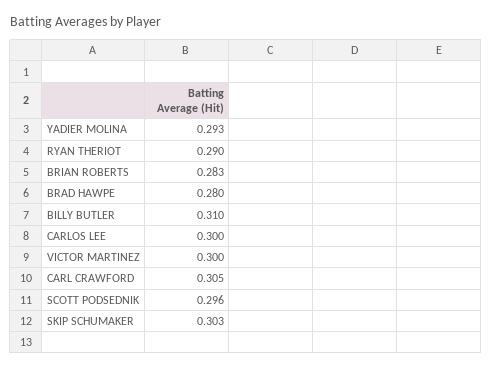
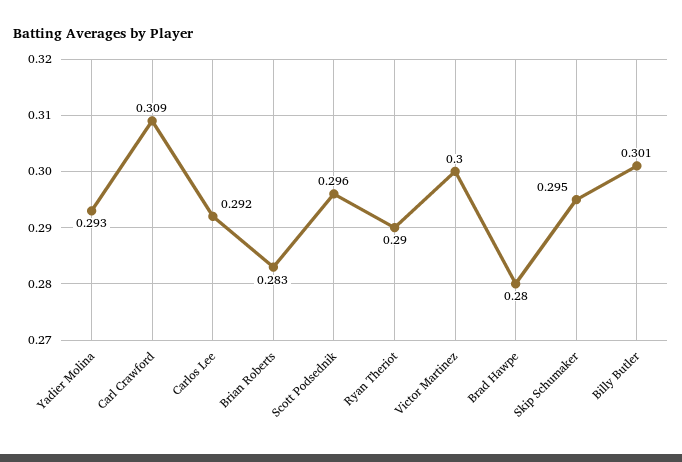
BILLY BUTLER: 0.31 -> 0.301
CARLOS LEE: 0.3 -> 0.292
CARL CRAWFORD: 0.305 -> 0.309
SKIP SCHUMAKER: 0.303 -> 0.295

